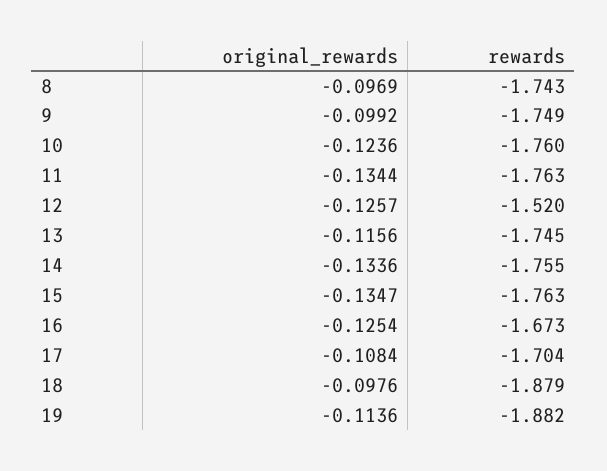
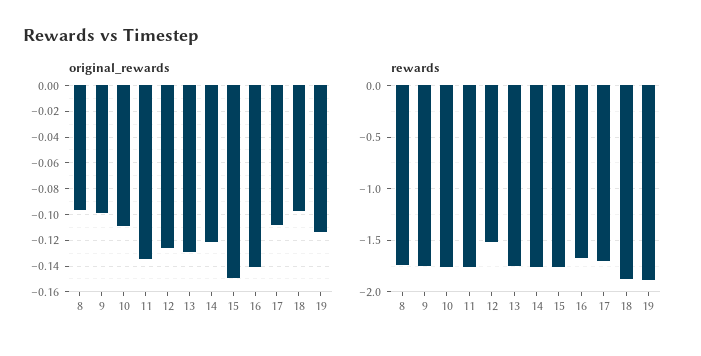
original_rewards, 10: -0.1236 -> -0.11
original_rewards, 13: -0.1156 -> -0.13
original_rewards, 14: -0.1336 -> -0.12
original_rewards, 15: -0.1347 -> -0.15
original_rewards, 16: -0.1254 -> -0.14

